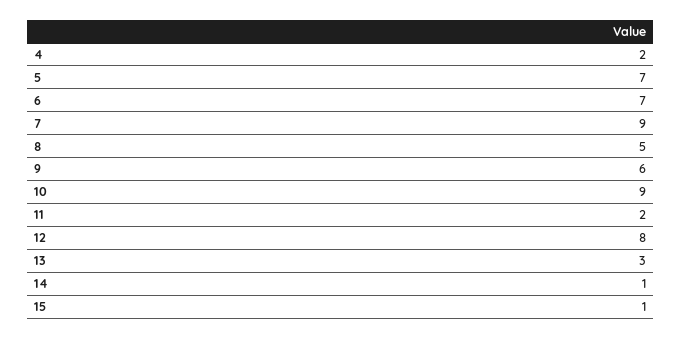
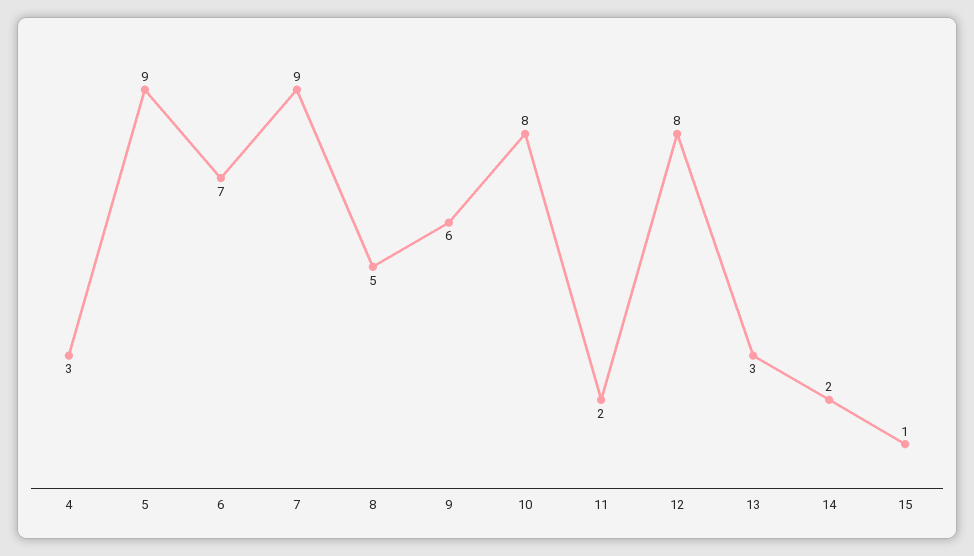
4: 2 -> 3
5: 7 -> 9
10: 9 -> 8
14: 1 -> 2

